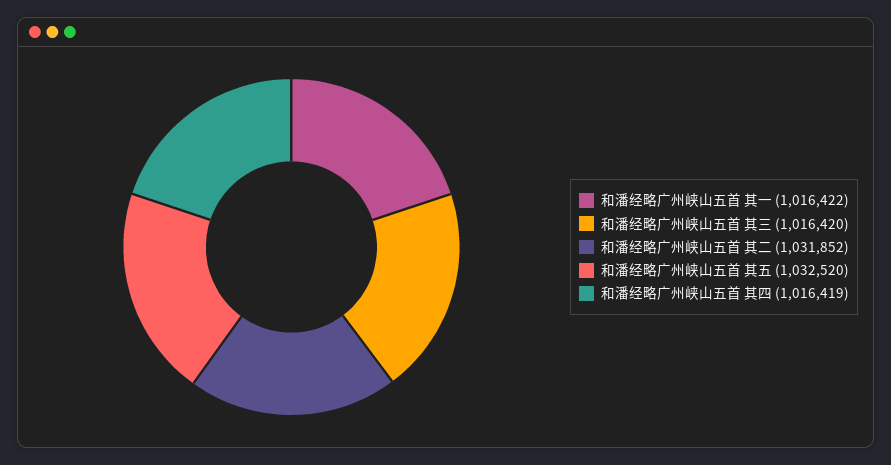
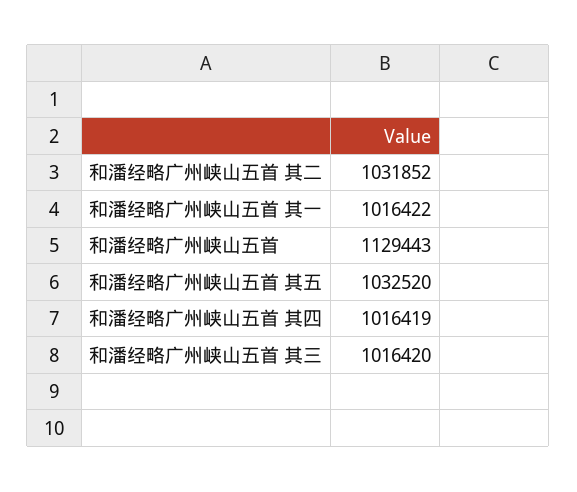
和潘经略广州峡山五首: none -> 1129443

